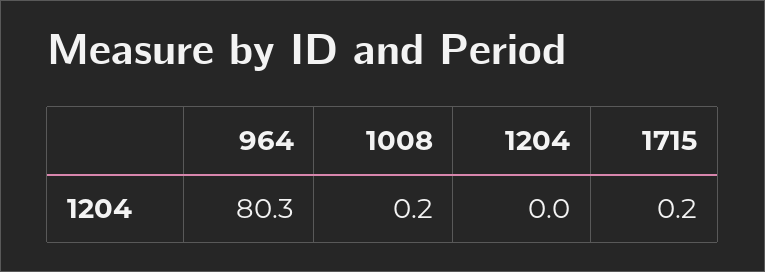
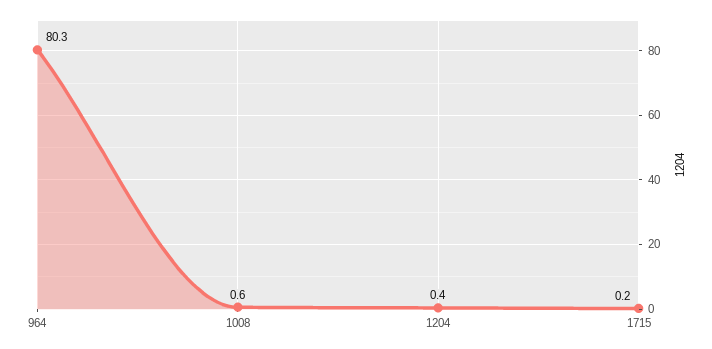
1008: 0.2 -> 0.6
1204: 0 -> 0.4

